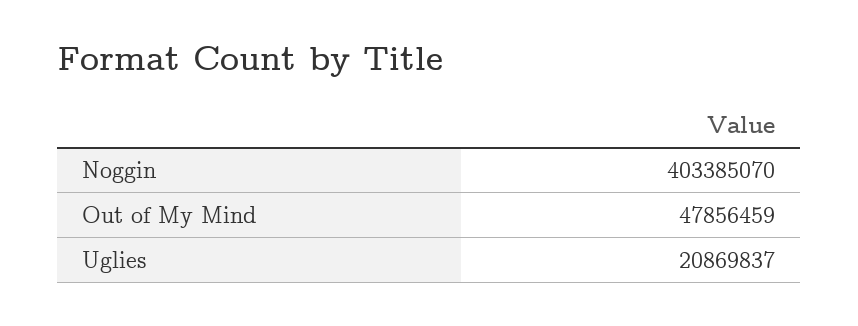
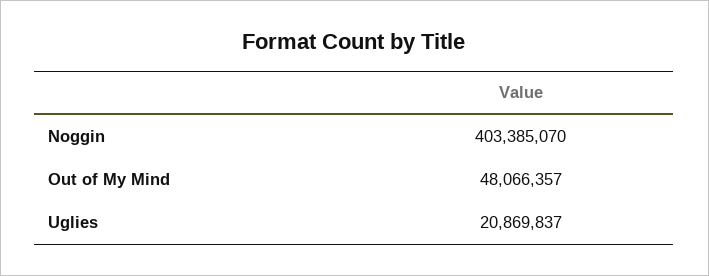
Out of My Mind: 47856459 -> 48066357

